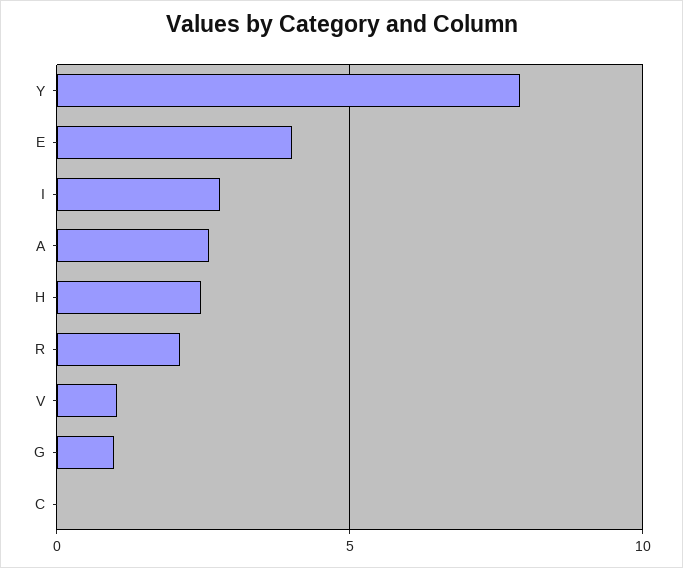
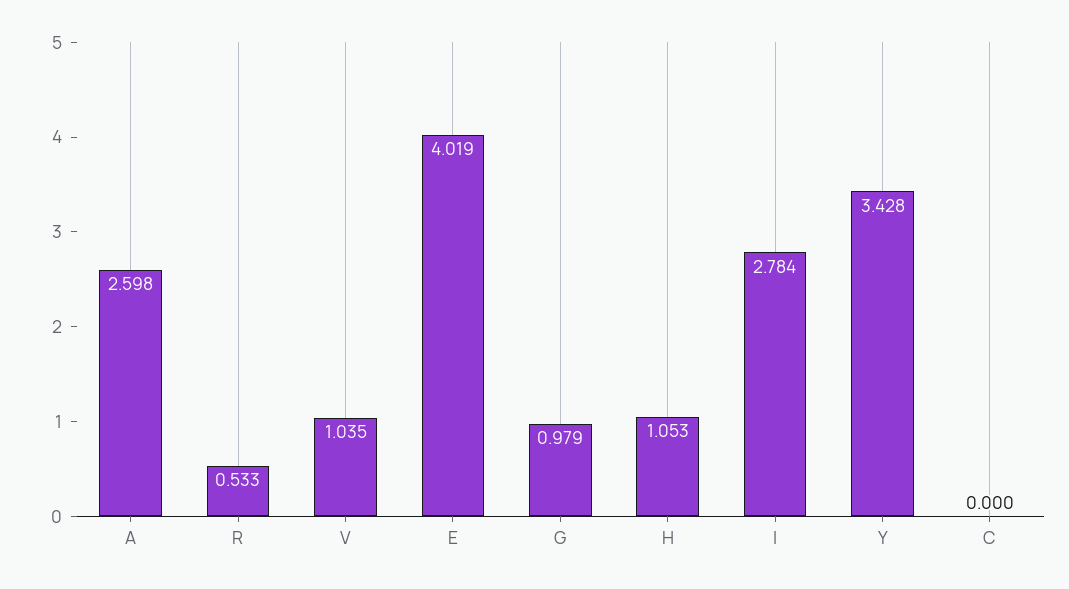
Y: 8 -> 3.428
H: 2.5 -> 1.053
R: 2 -> 0.533

